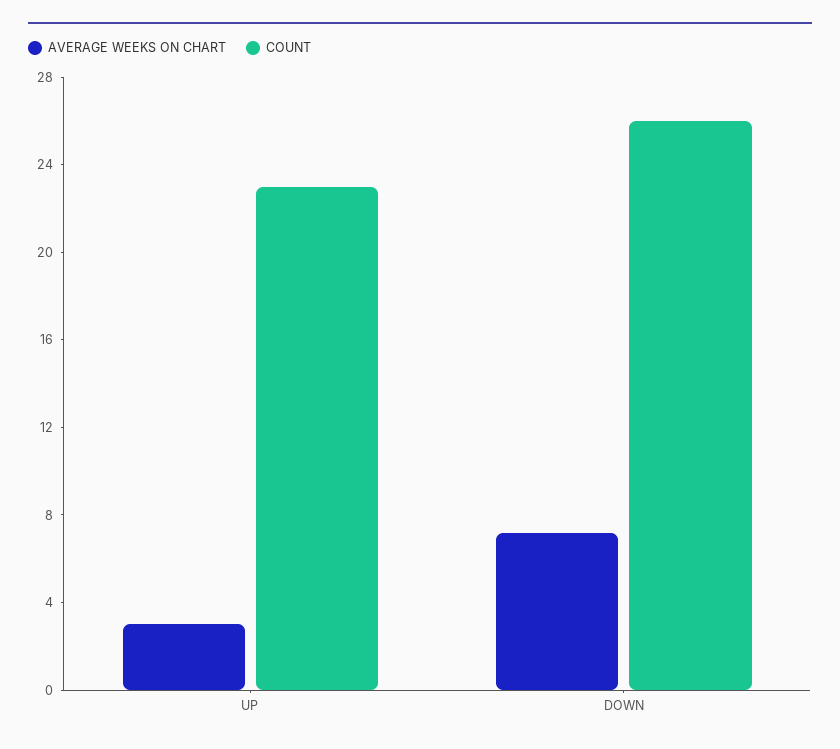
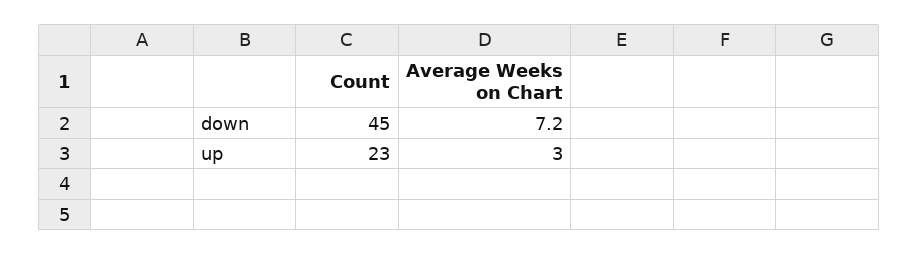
COUNT, DOWN: 26 -> 45

